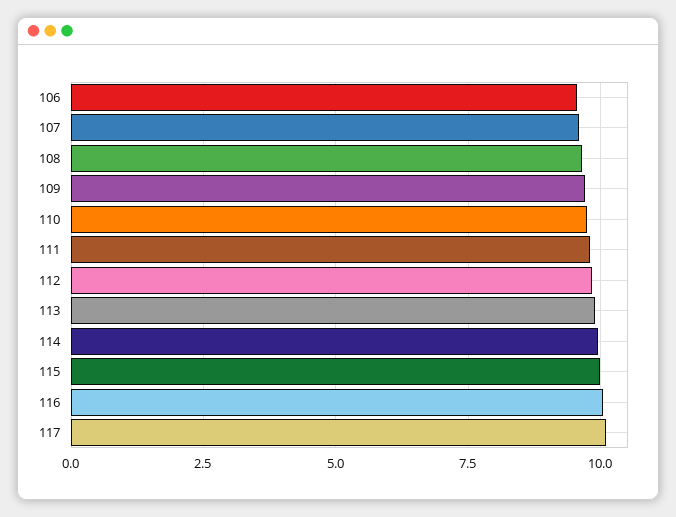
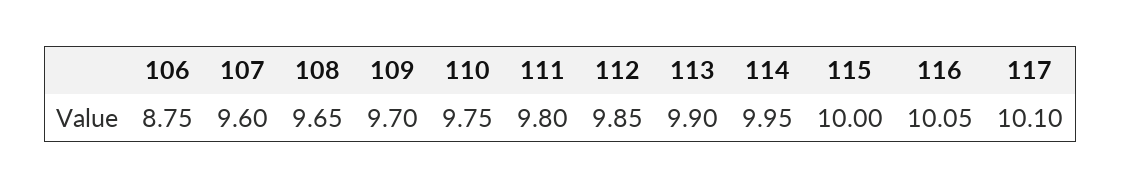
106: 9.5 -> 8.75

